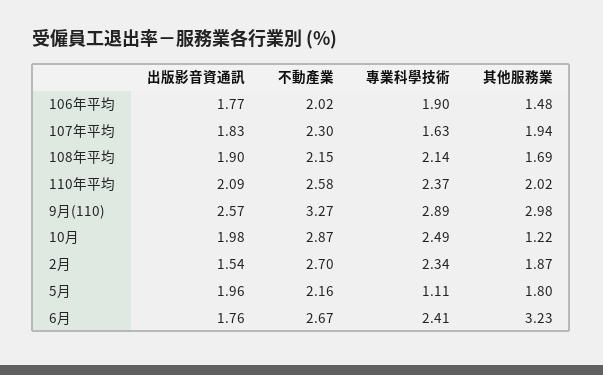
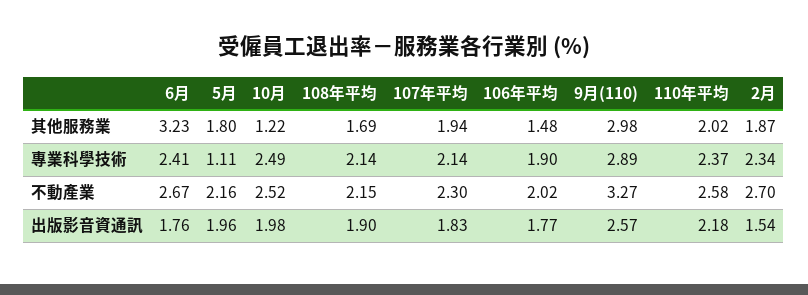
專業科學技術, 107年平均: 1.63 -> 2.14
出版影音資通訊, 110年平均: 2.09 -> 2.18
不動產業, 10月: 2.87 -> 2.52

